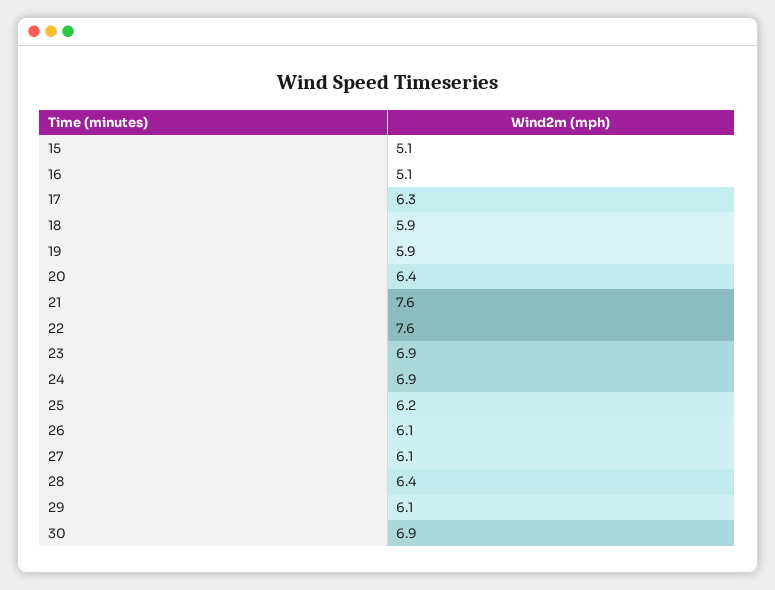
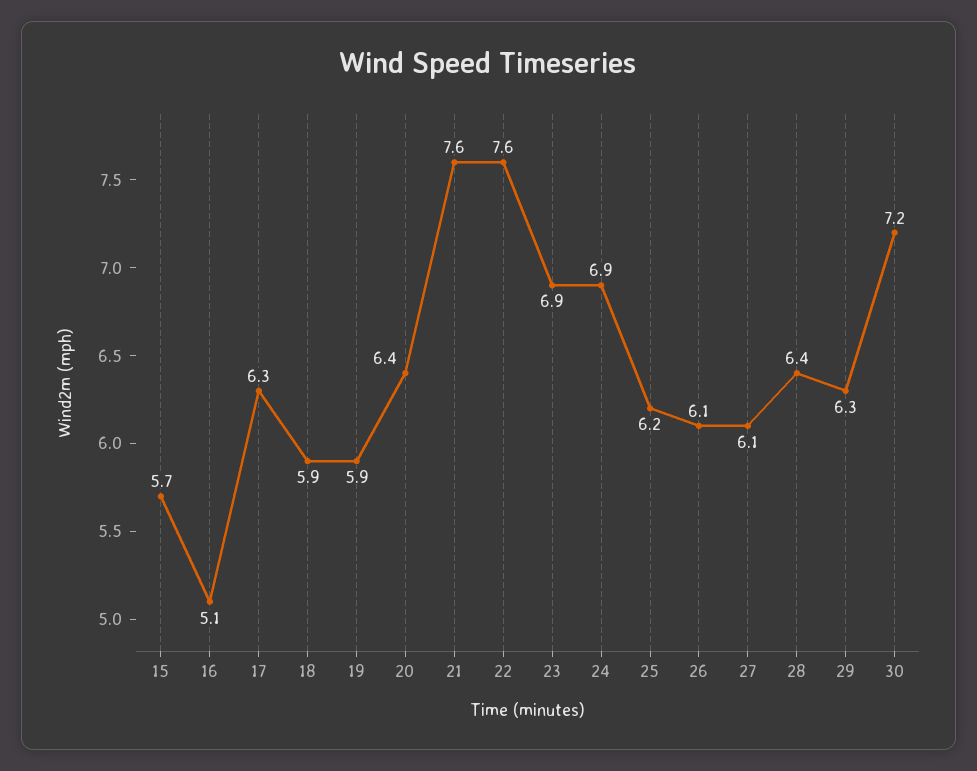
15: 5.1 -> 5.7
29: 6.1 -> 6.3
30: 6.9 -> 7.2

